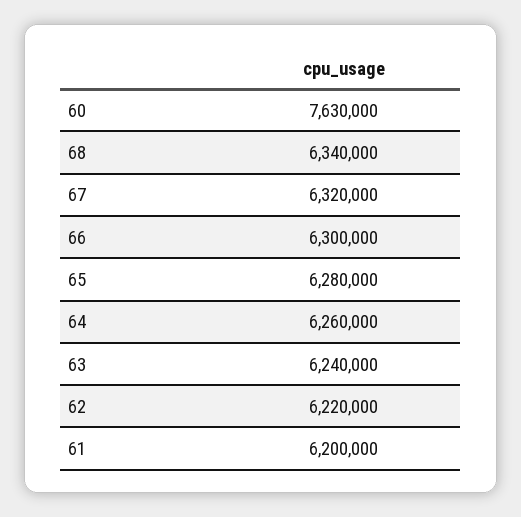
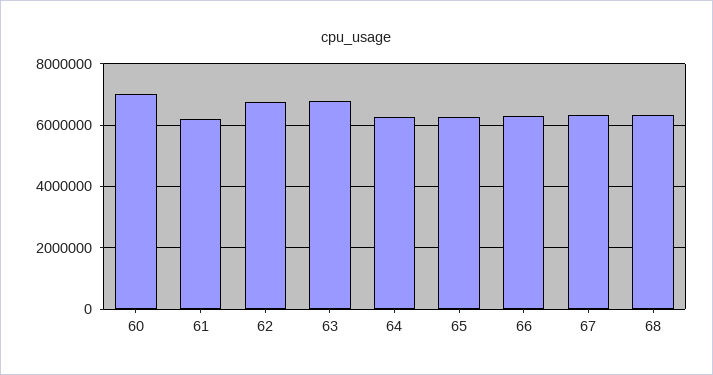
60: 7630000 -> 7000000
63: 6240000 -> 6800000
62: 6220000 -> 6800000

